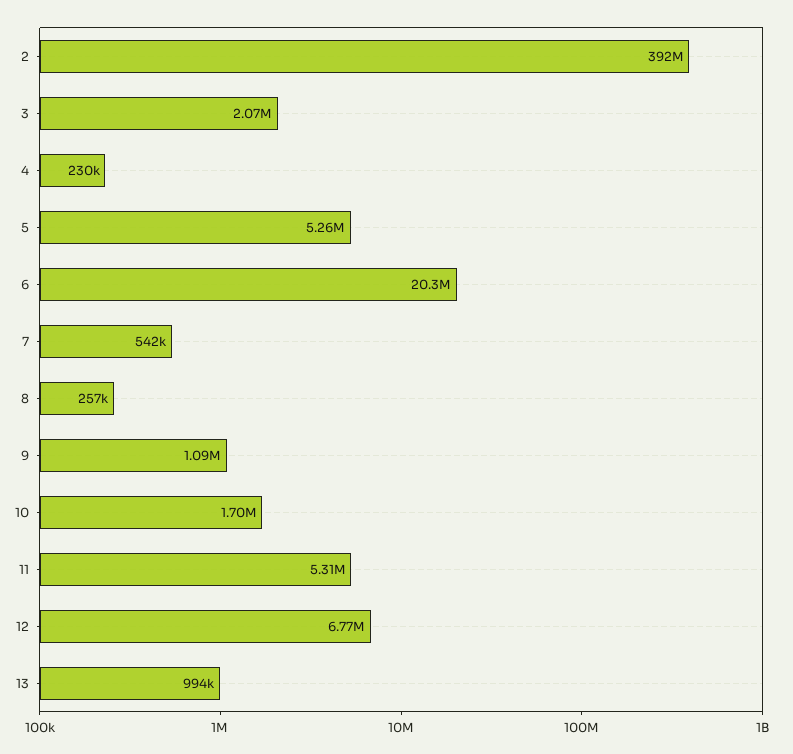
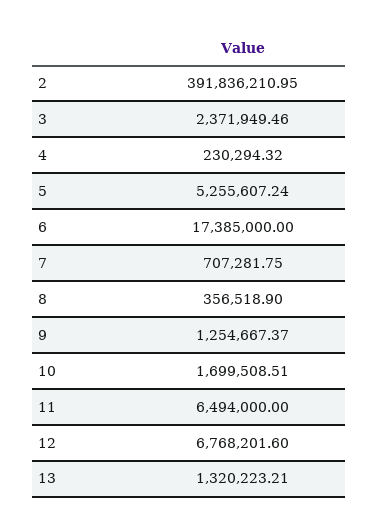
3: 2070000 -> 2371949.46
6: 20300000 -> 17385000
7: 542000 -> 707281.75
8: 257000 -> 356518.9
9: 1090000 -> 1254667.37
11: 5310000 -> 6494000
13: 994000 -> 1320223.21

